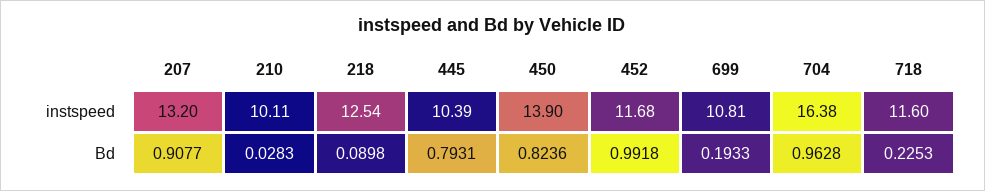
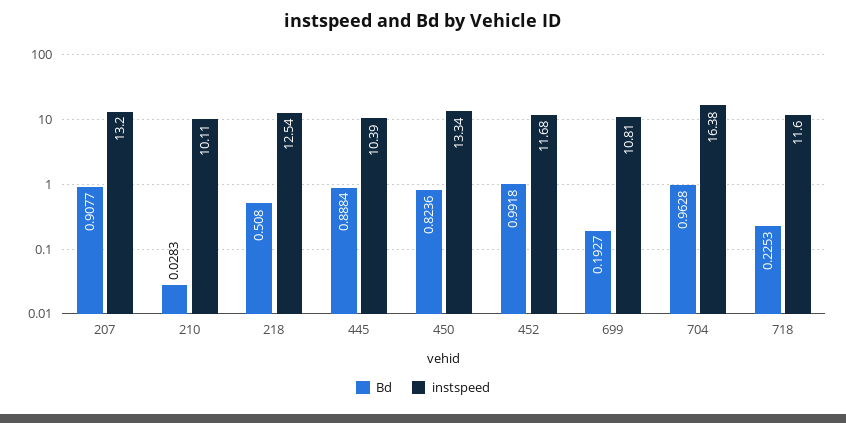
instspeed, 450: 13.9 -> 13.34
Bd, 218: 0.0898 -> 0.508
Bd, 445: 0.7931 -> 0.8884
Bd, 699: 0.1933 -> 0.1927

